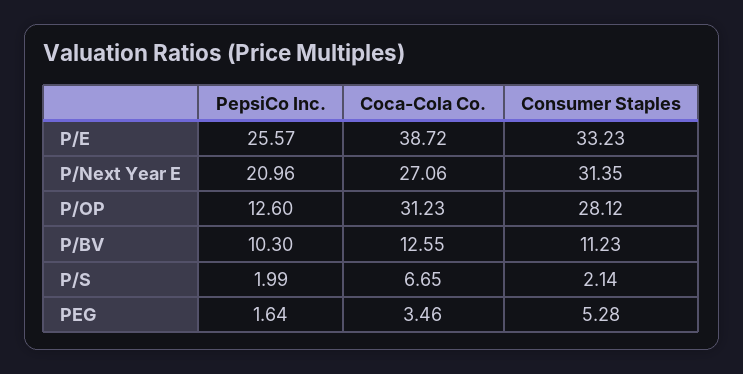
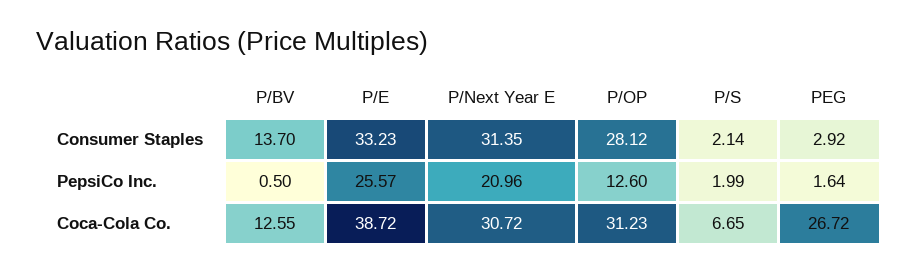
Coca-Cola Co., P/Next Year E: 27.06 -> 30.72
PepsiCo Inc., P/BV: 10.3 -> 0.5
Consumer Staples, P/BV: 11.23 -> 13.7
Coca-Cola Co., PEG: 3.46 -> 26.72
Consumer Staples, PEG: 5.28 -> 2.92

